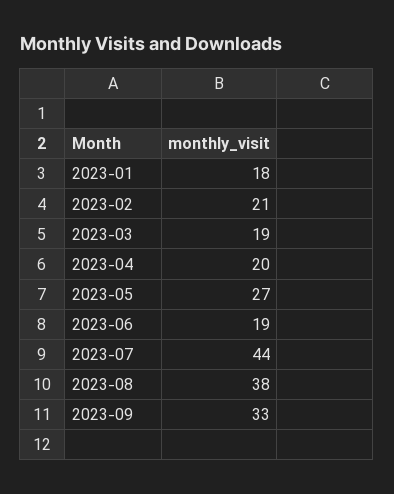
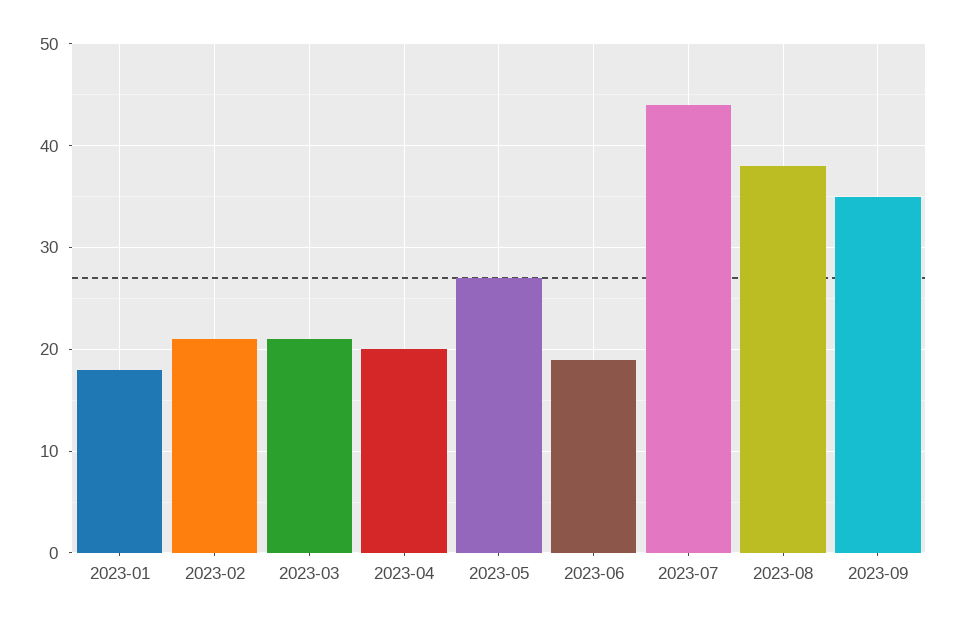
2023-03: 19 -> 21
2023-09: 33 -> 35

